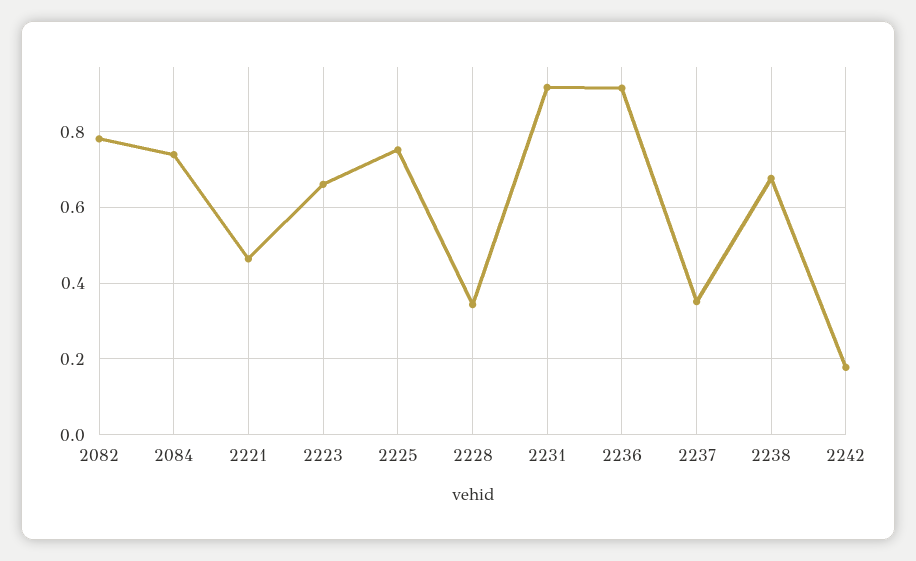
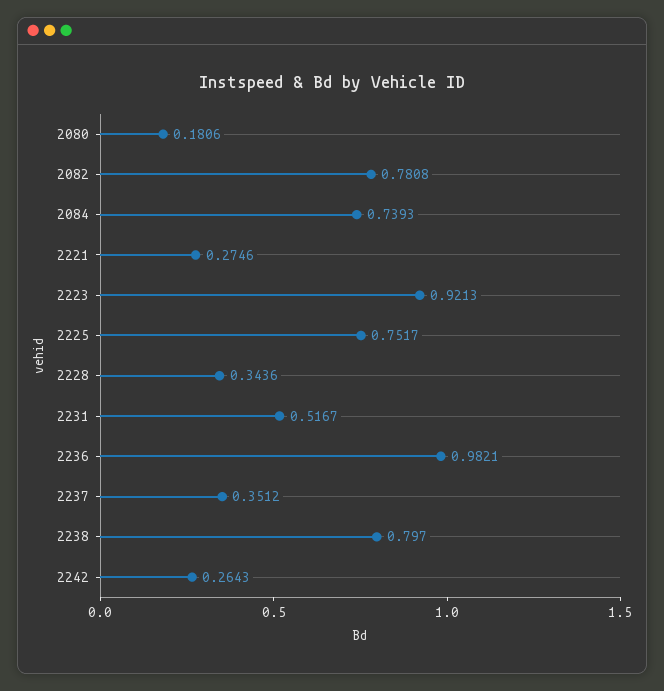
2221: 0.46 -> 0.2746
2223: 0.66 -> 0.9213
2231: 0.92 -> 0.5167
2236: 0.92 -> 0.9821
2238: 0.68 -> 0.797
2242: 0.18 -> 0.2643
2080: none -> 0.1806

